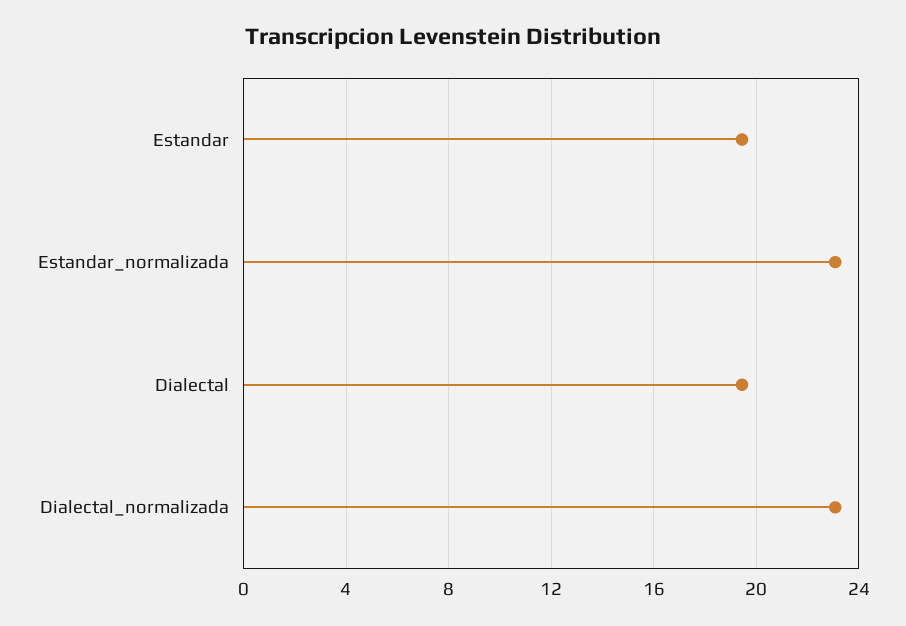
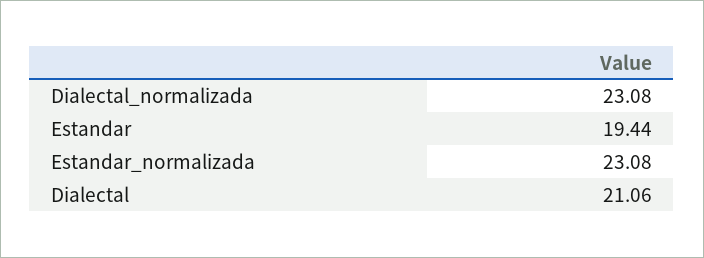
Dialectal: 19.5 -> 21.06

